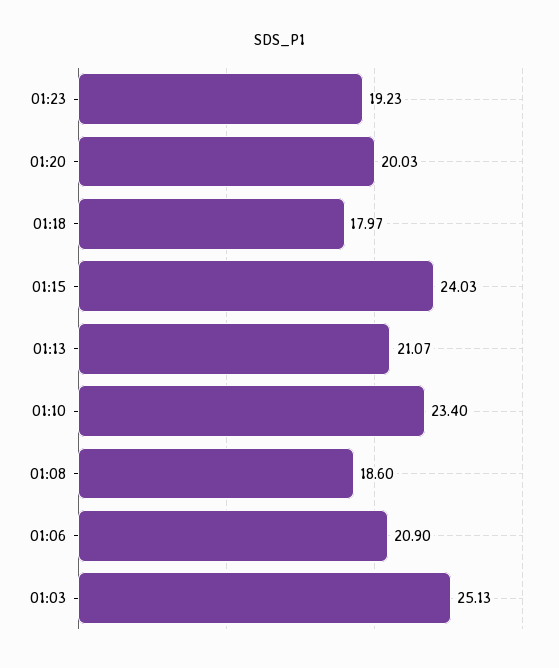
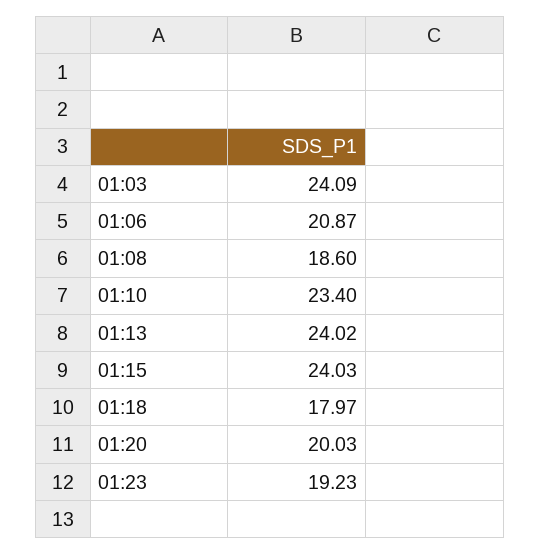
01:13: 21.07 -> 24.02
01:06: 20.9 -> 20.87
01:03: 25.13 -> 24.09

